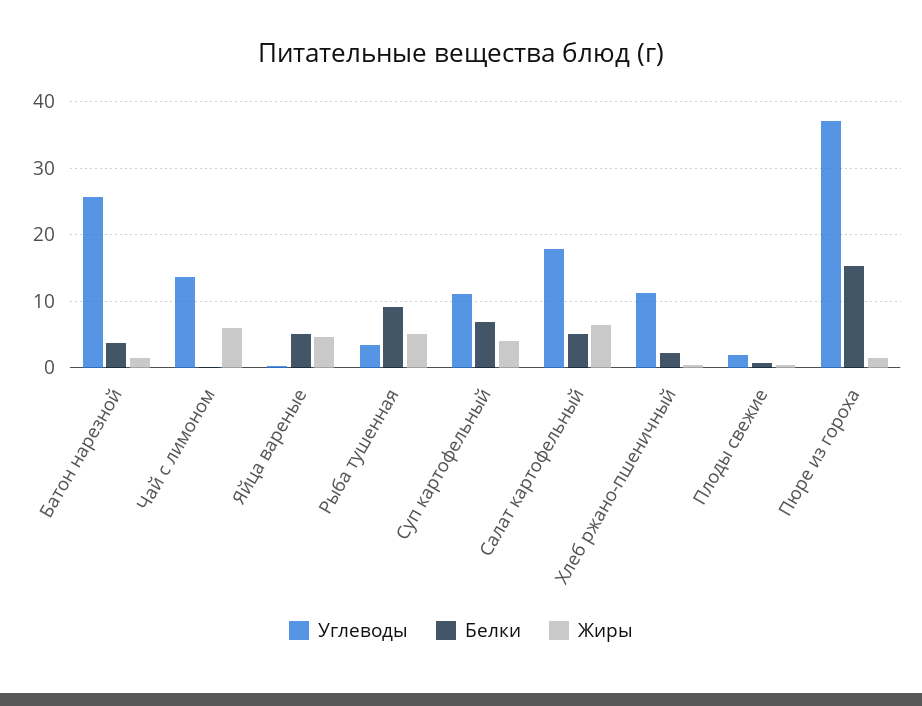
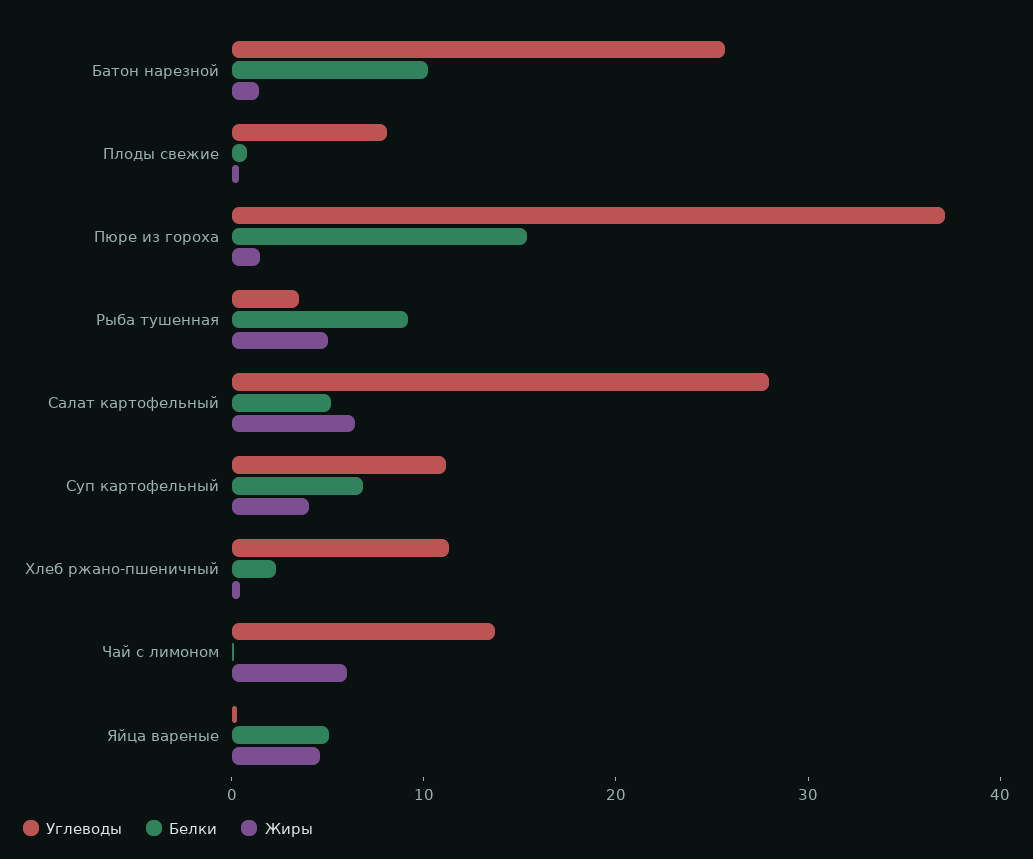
Белки, Батон нарезной: 4 -> 10
Углеводы, Салат картофельный: 18 -> 28
Углеводы, Плоды свежие: 2 -> 8

